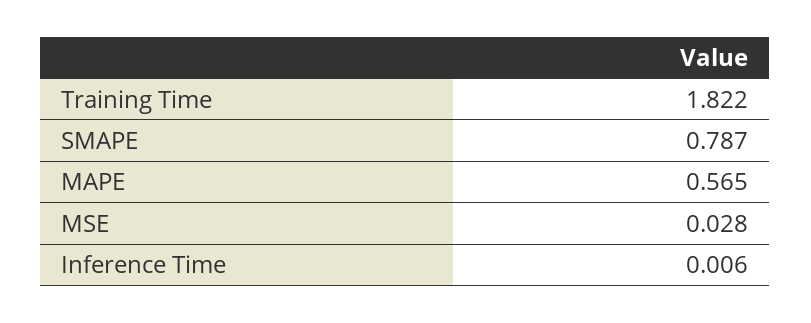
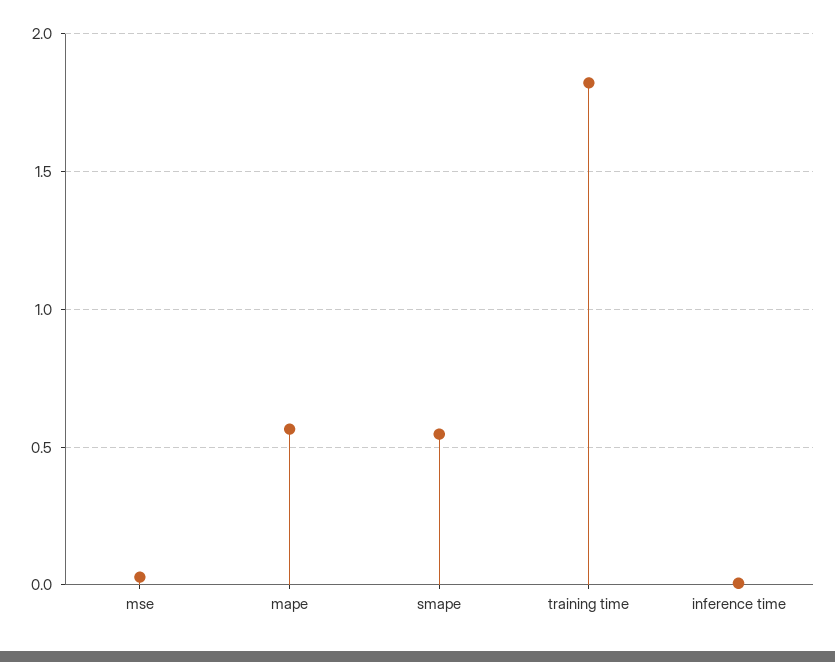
SMAPE: 0.787 -> 0.55

